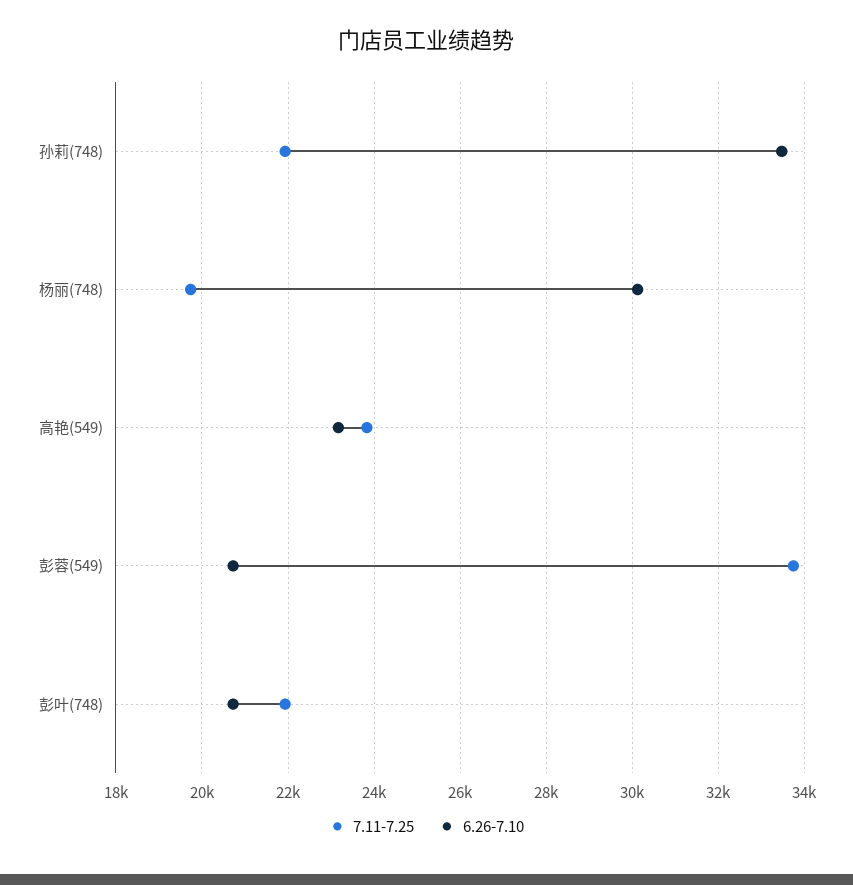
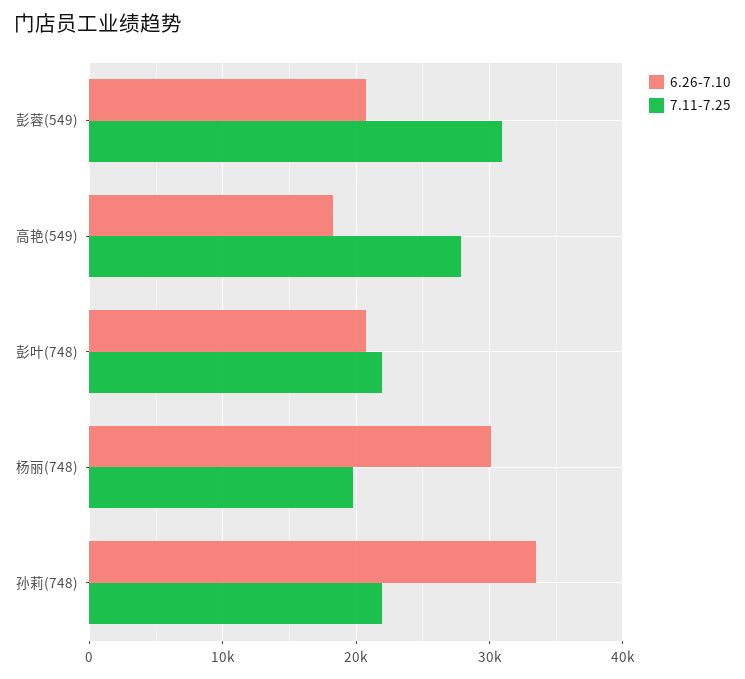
7.11-7.25, 高艳(549): 23800 -> 28000
6.26-7.10, 高艳(549): 23200 -> 18000
7.11-7.25, 彭蓉(549): 33800 -> 31000

